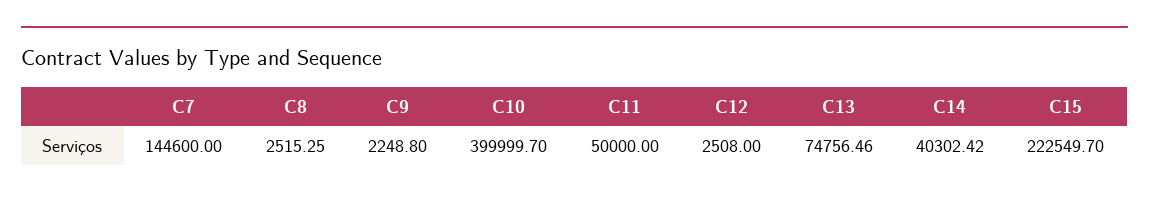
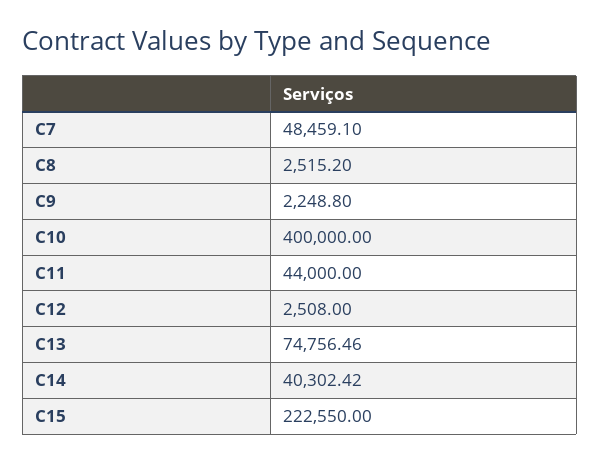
C7: 144600 -> 48459.1
C8: 2515.25 -> 2515.2
C10: 399999.7 -> 400000
C11: 50000 -> 44000
C15: 222549.7 -> 222550

